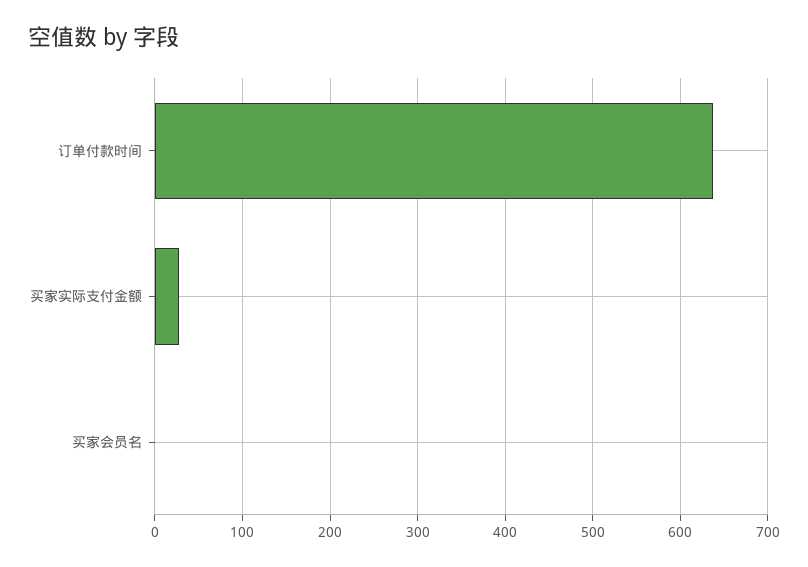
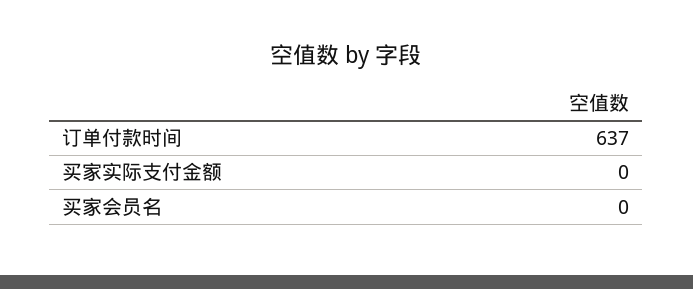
买家实际支付金额: 30 -> 0

